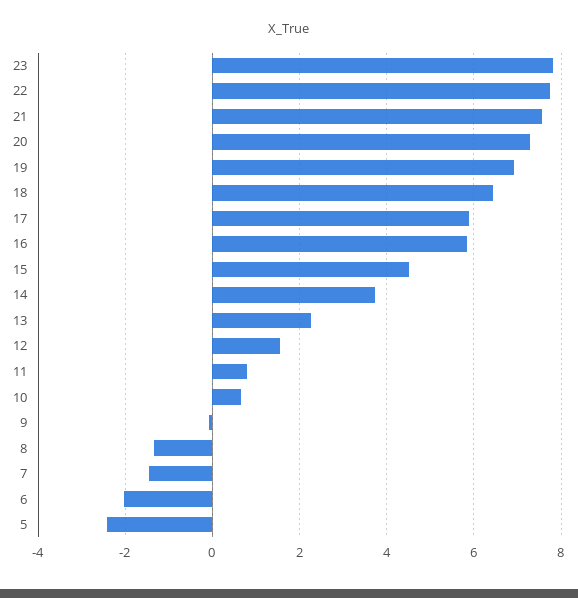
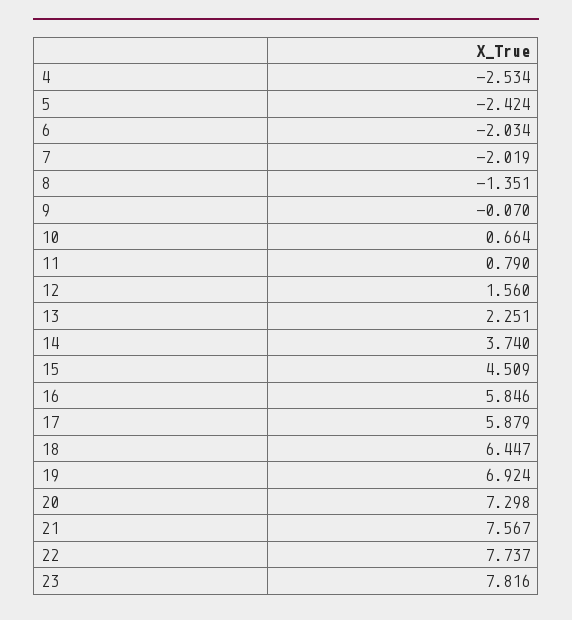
7: -1.4 -> -2.019
4: none -> -2.534

